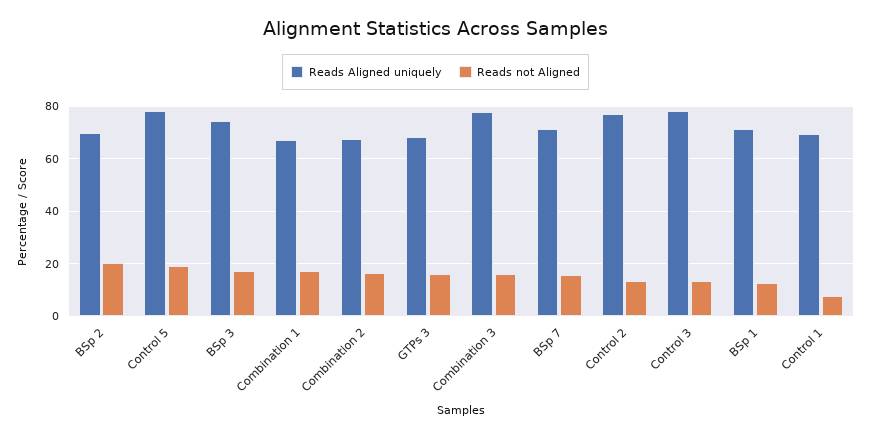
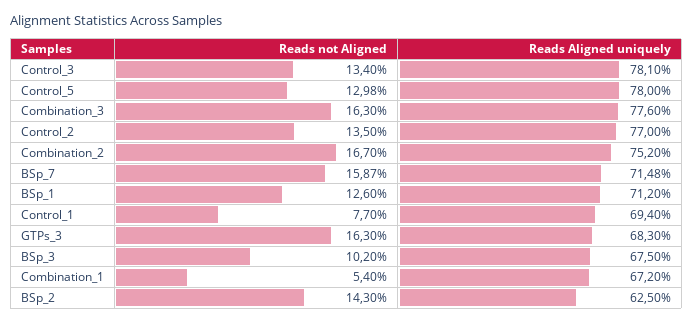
Reads Aligned uniquely, BSp 2: 70 -> 62.5
Reads not Aligned, BSp 2: 20 -> 14.3
Reads not Aligned, Control 5: 20 -> 12.98
Reads Aligned uniquely, BSp 3: 75 -> 67.5
Reads not Aligned, BSp 3: 17.5 -> 10.2
Reads not Aligned, Combination 1: 17.5 -> 5.4
Reads Aligned uniquely, Combination 2: 67.5 -> 75.2

